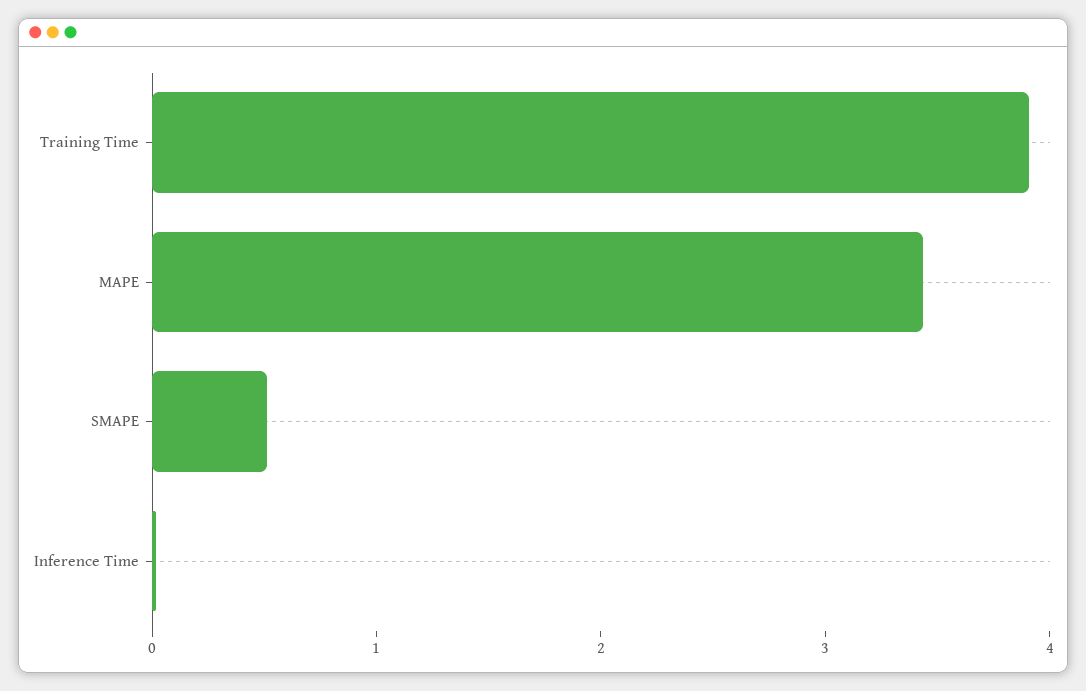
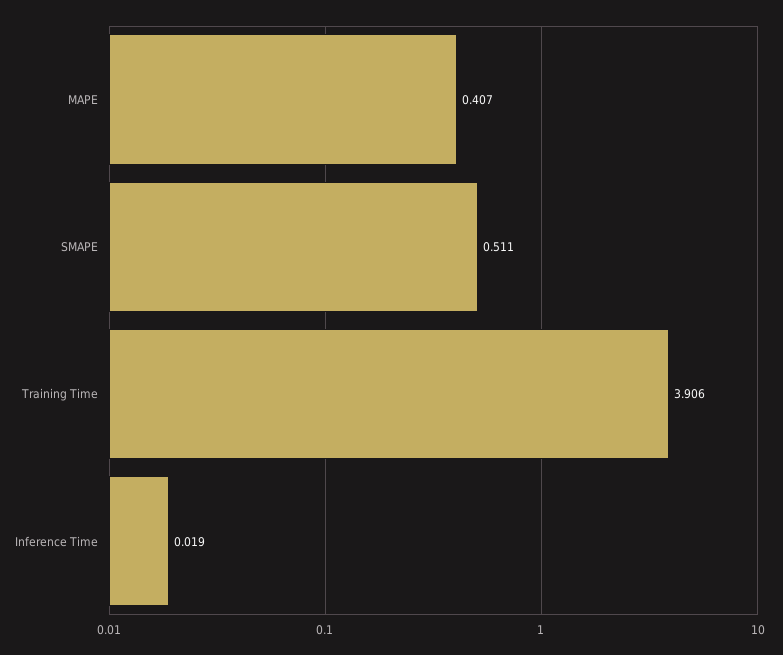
MAPE: 3.4 -> 0.407

